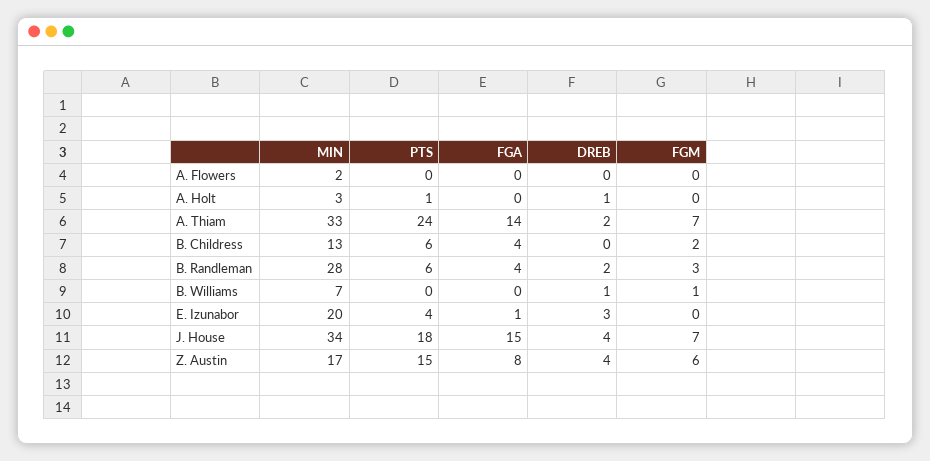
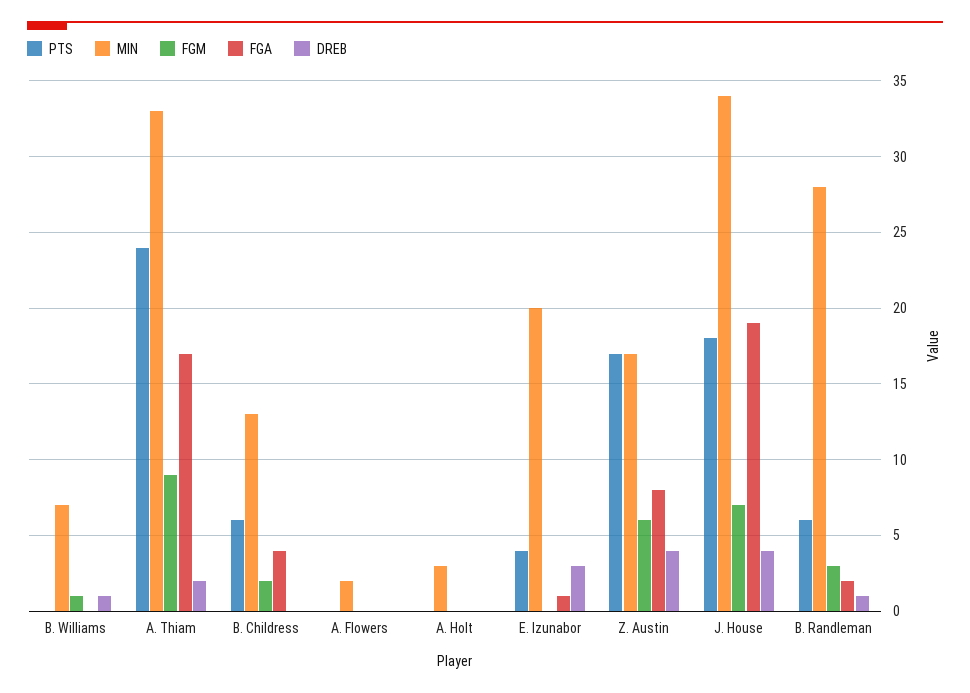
PTS, A. Holt: 1 -> 0
DREB, A. Holt: 1 -> 0
FGA, A. Thiam: 14 -> 17
FGM, A. Thiam: 7 -> 9
FGA, B. Randleman: 4 -> 2
DREB, B. Randleman: 2 -> 1
FGA, J. House: 15 -> 19
PTS, Z. Austin: 15 -> 17

